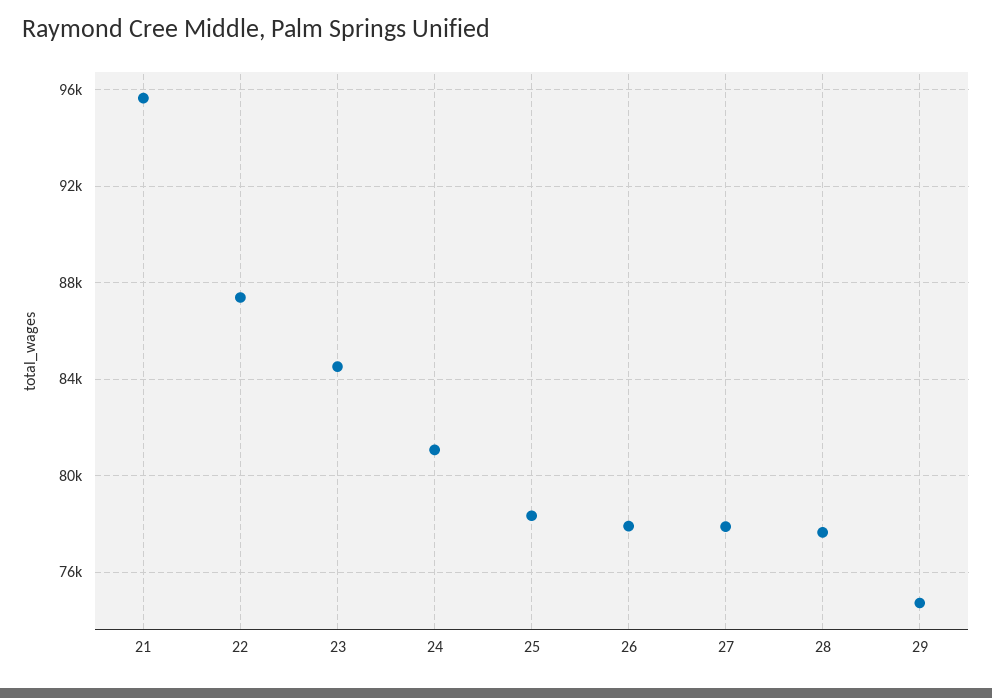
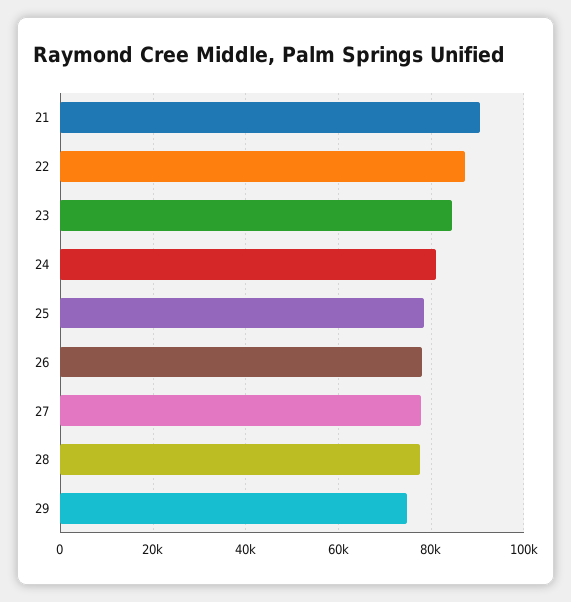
21: 95500 -> 90000

